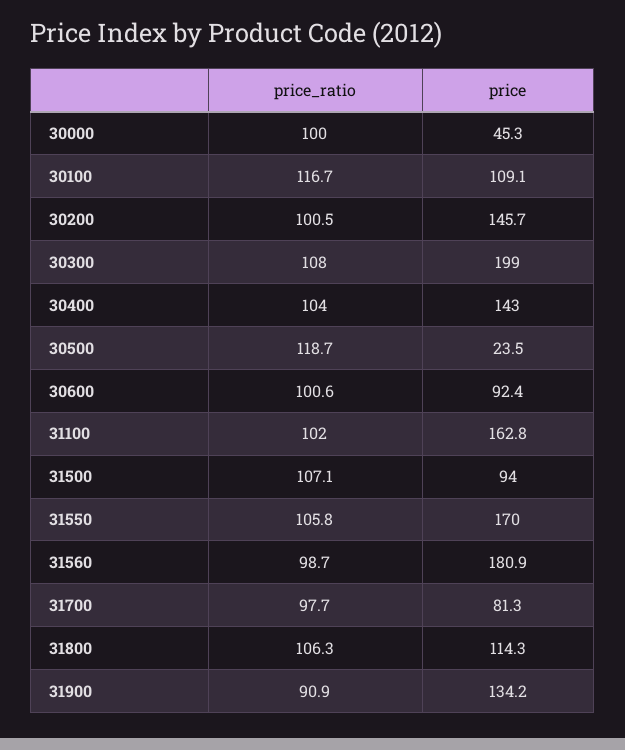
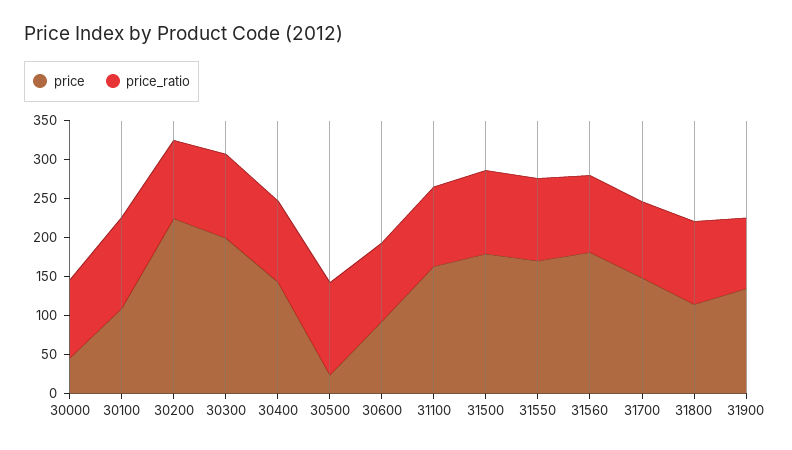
price, 30200: 145.7 -> 225
price, 31500: 94 -> 175
price, 31700: 81.3 -> 150

